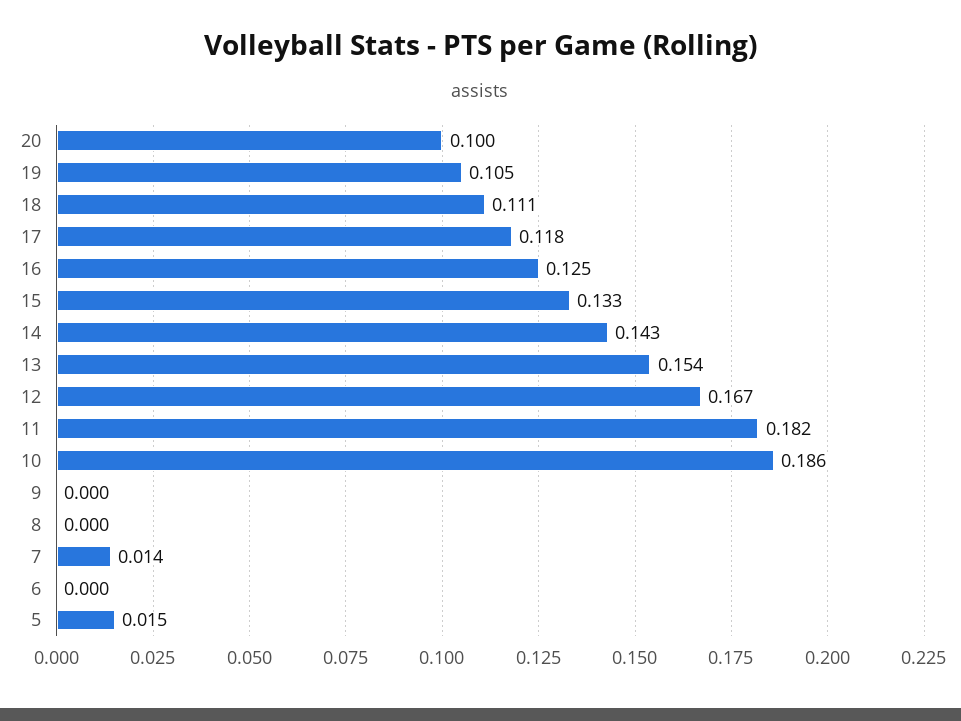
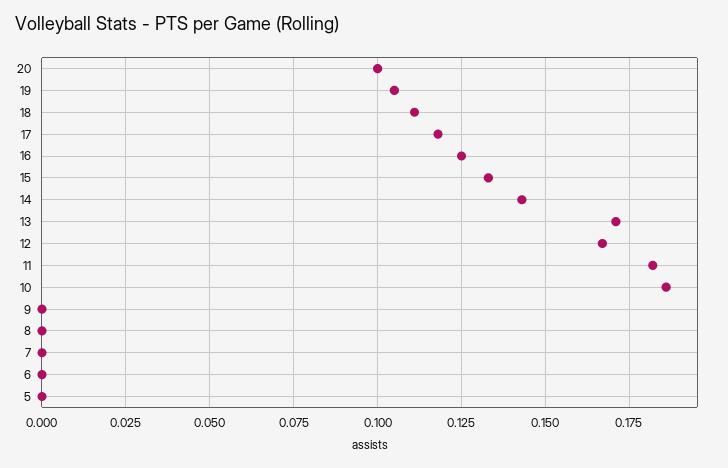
13: 0.154 -> 0.17
7: 0.014 -> 0
5: 0.015 -> 0

